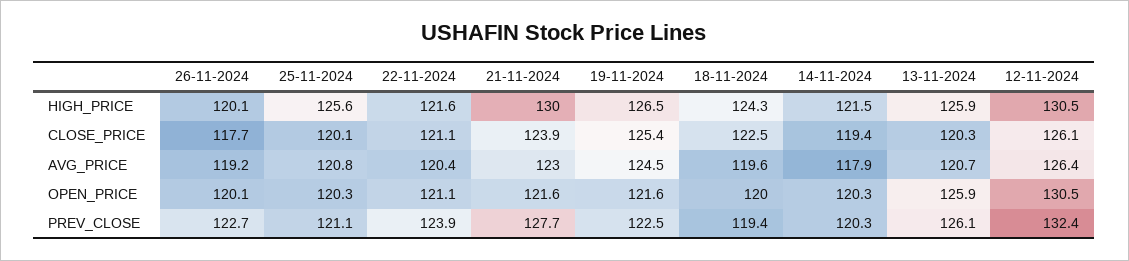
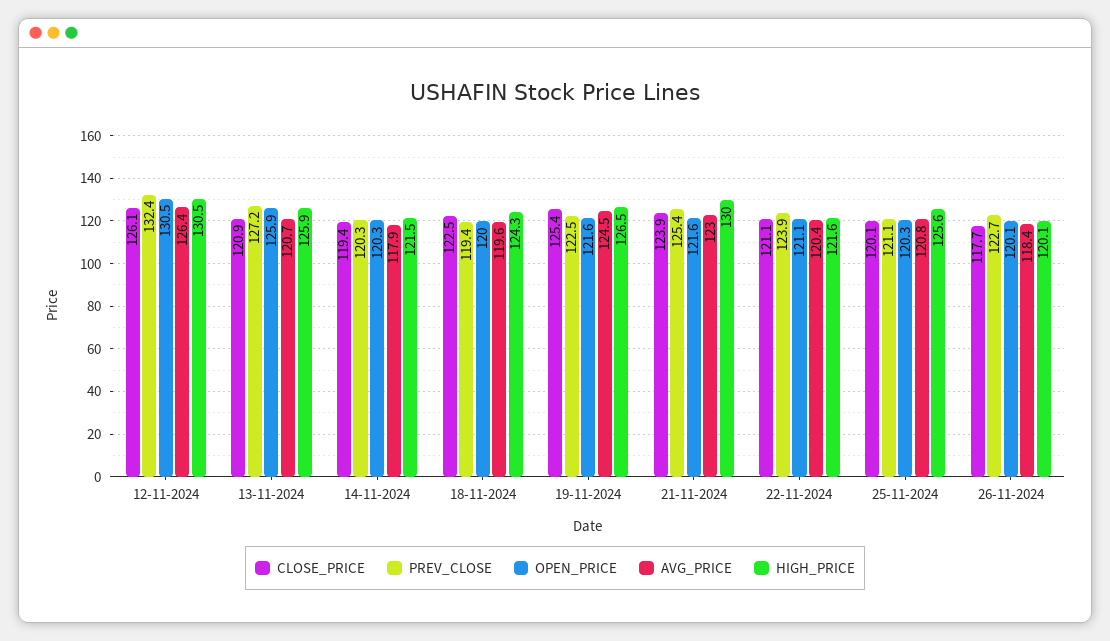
CLOSE_PRICE, 13-11-2024: 120.3 -> 120.9
AVG_PRICE, 26-11-2024: 119.2 -> 118.4
PREV_CLOSE, 21-11-2024: 127.7 -> 125.4
PREV_CLOSE, 13-11-2024: 126.1 -> 127.2

